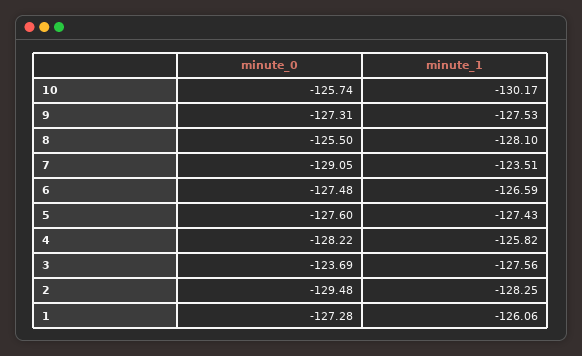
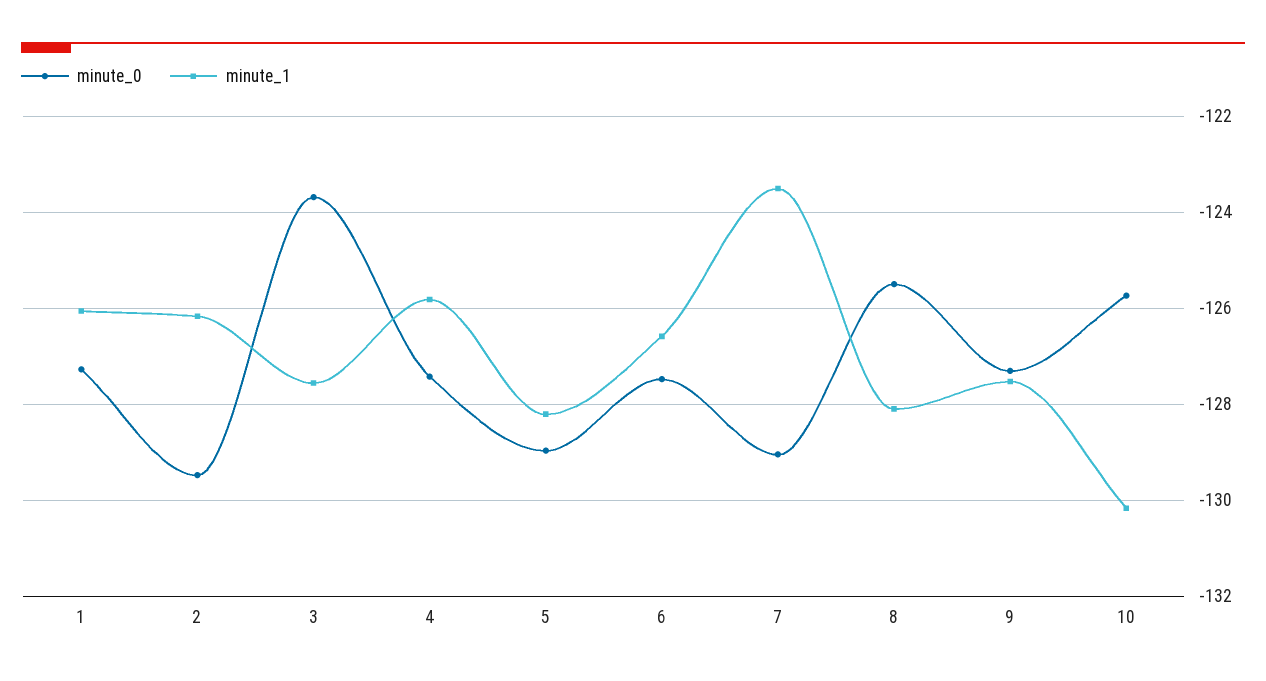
minute_0, 5: -127.6 -> -129
minute_1, 5: -127.43 -> -128.2
minute_0, 4: -128.22 -> -127.4
minute_1, 2: -128.25 -> -126.2

